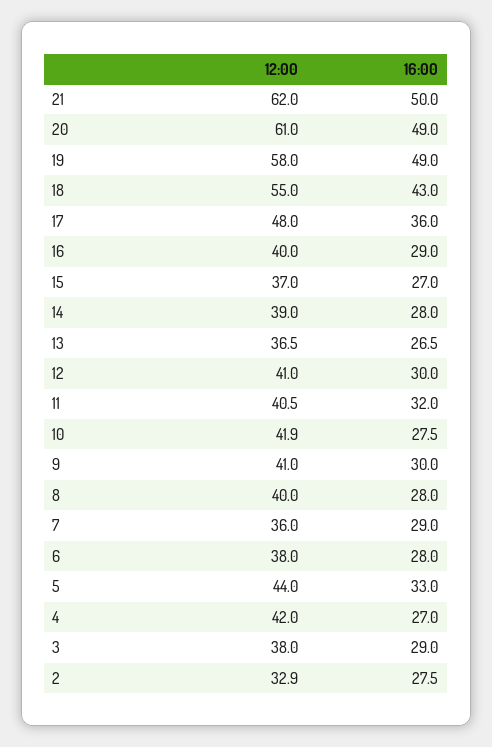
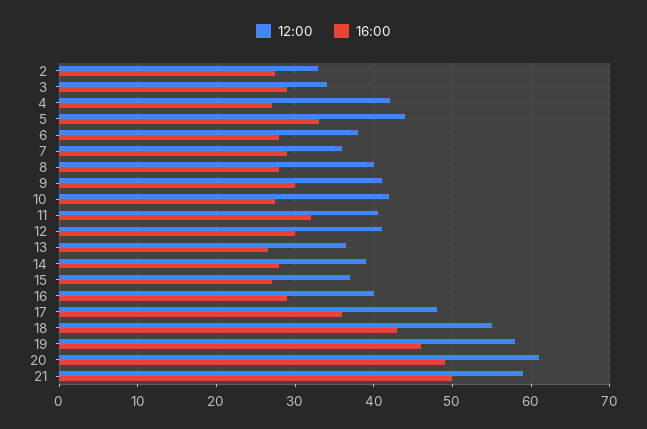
12:00, 21: 62 -> 59
16:00, 19: 49 -> 46
12:00, 3: 38 -> 34

